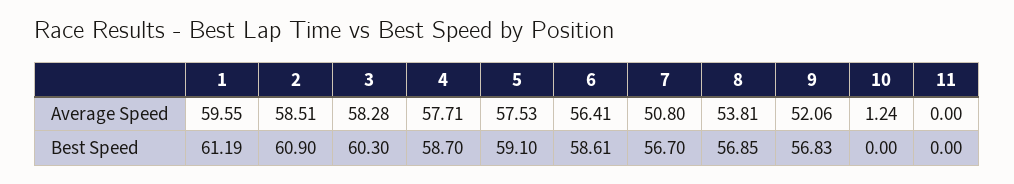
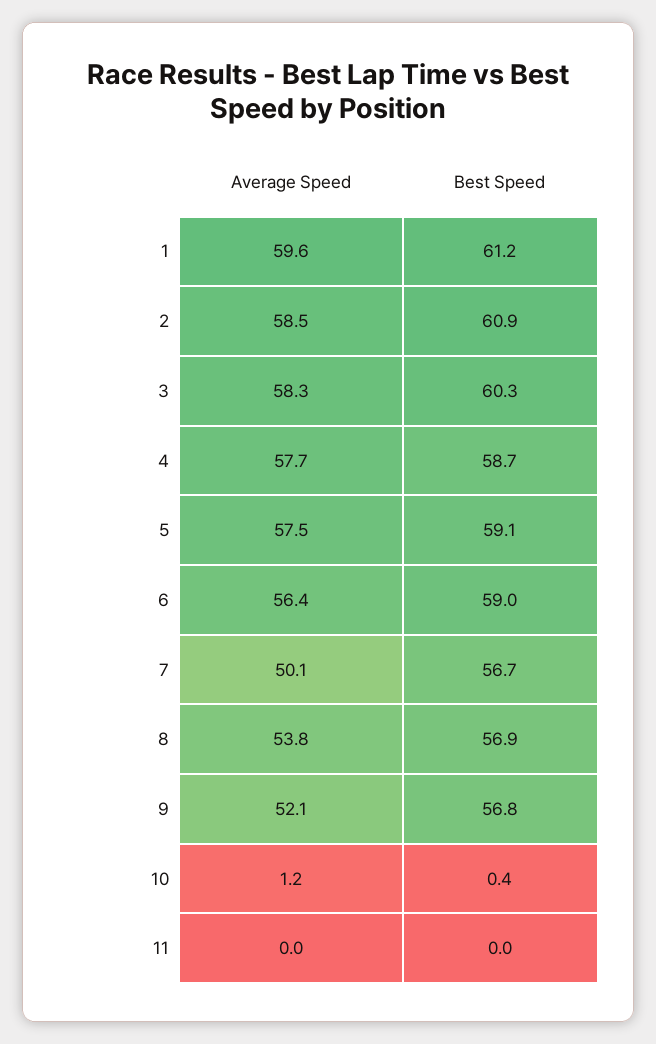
7, Average Speed: 50.8 -> 50.1
6, Best Speed: 58.61 -> 59
10, Best Speed: 0 -> 0.4

